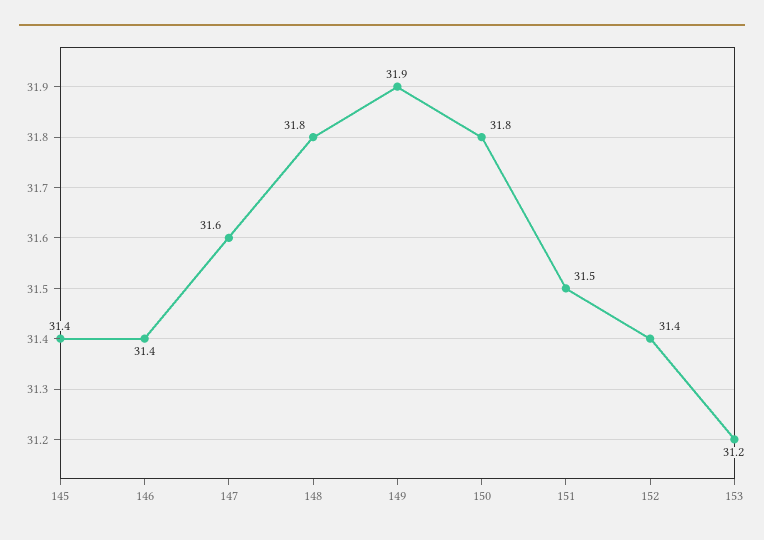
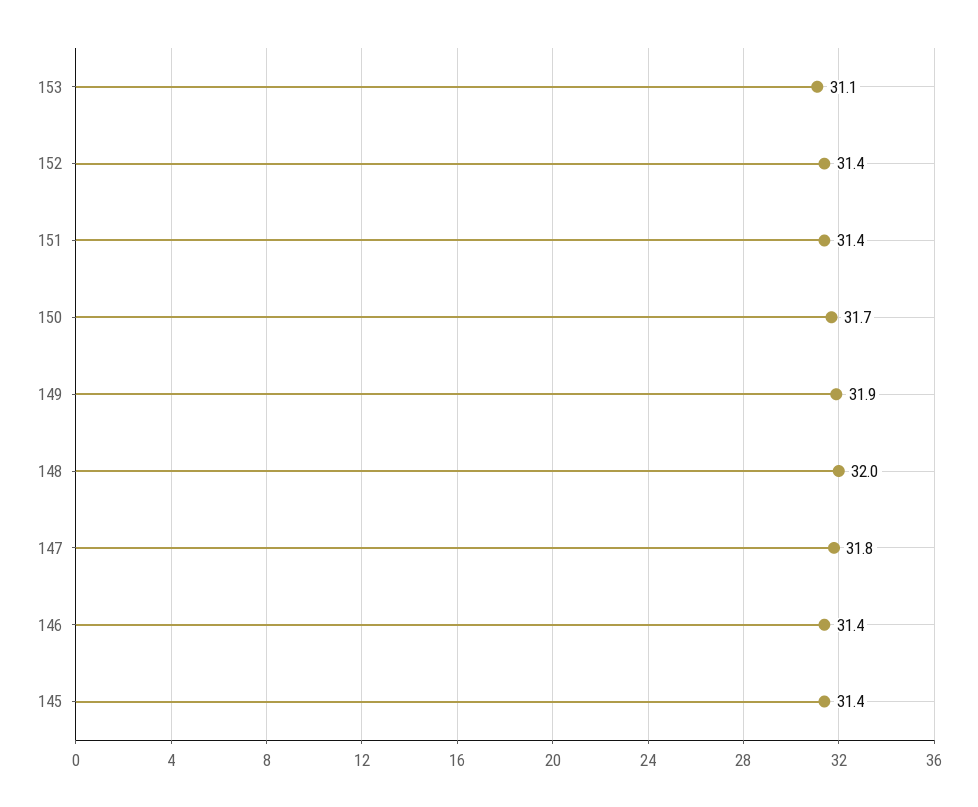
147: 31.6 -> 31.8
148: 31.8 -> 32
150: 31.8 -> 31.7
151: 31.5 -> 31.4
153: 31.2 -> 31.1

